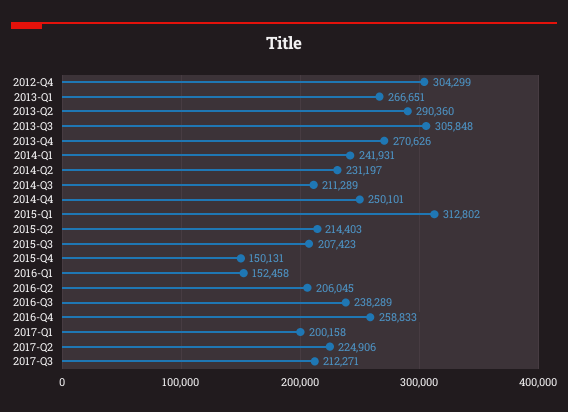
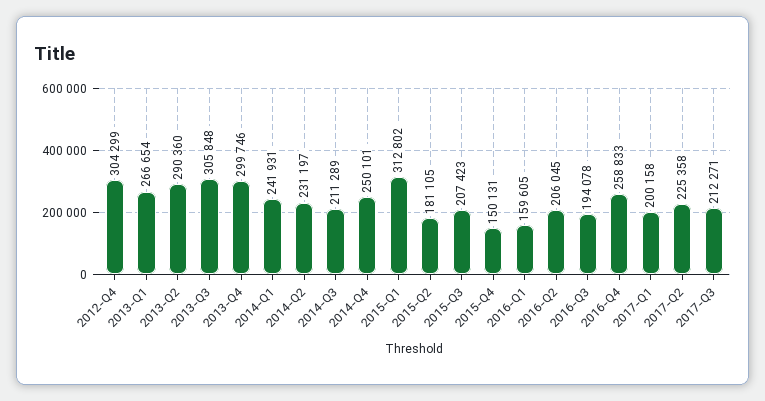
2013-Q1: 266651 -> 266654
2013-Q4: 270626 -> 299746
2015-Q2: 214403 -> 181105
2016-Q1: 152458 -> 159605
2016-Q3: 238289 -> 194078
2017-Q2: 224906 -> 225358

